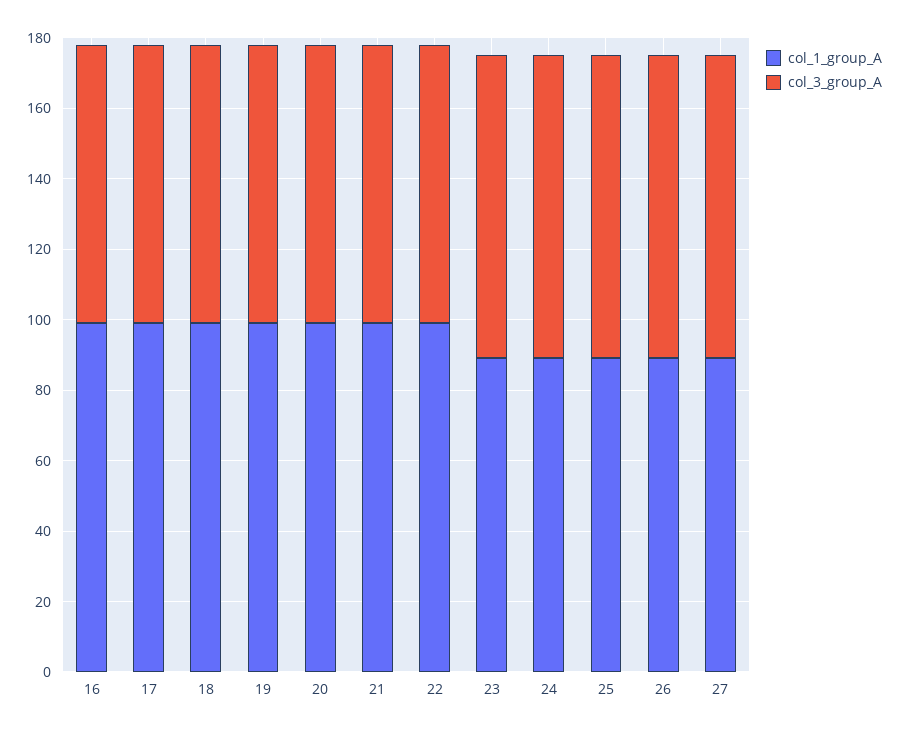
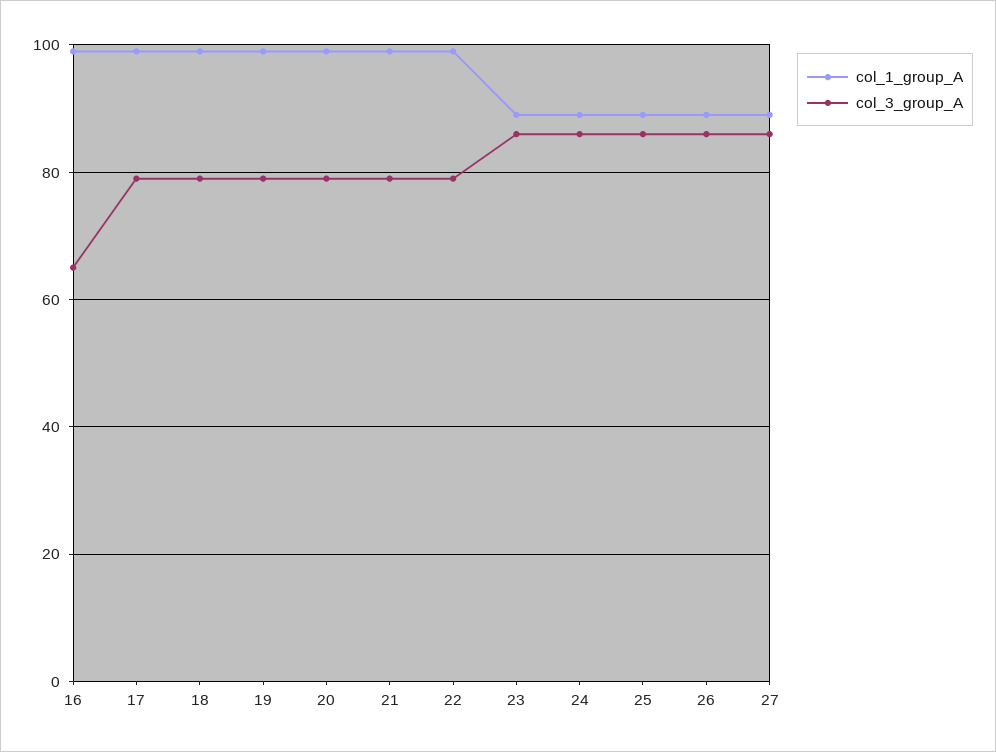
col_3_group_A, 16: 80 -> 65

